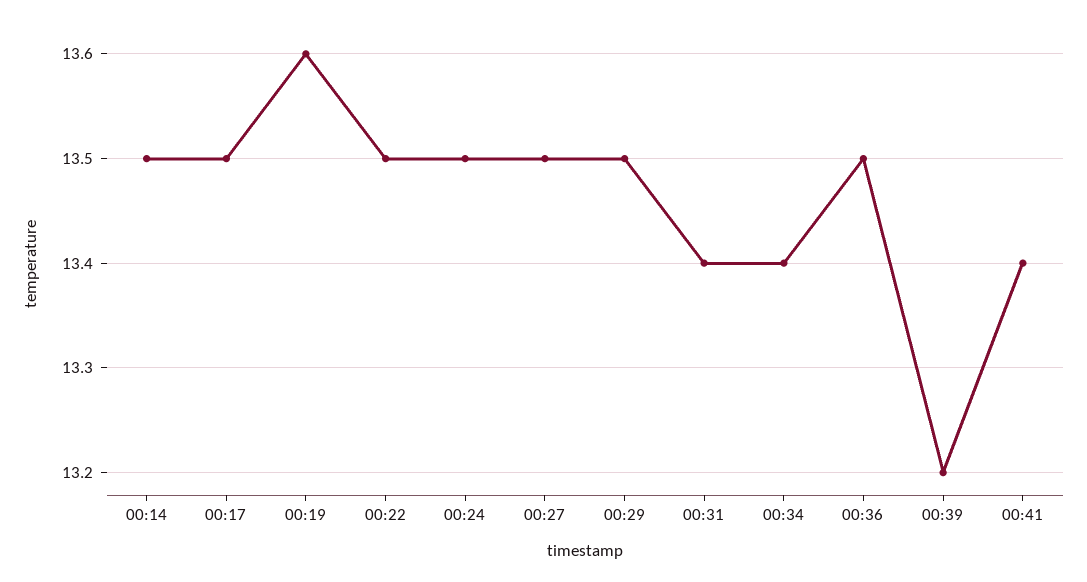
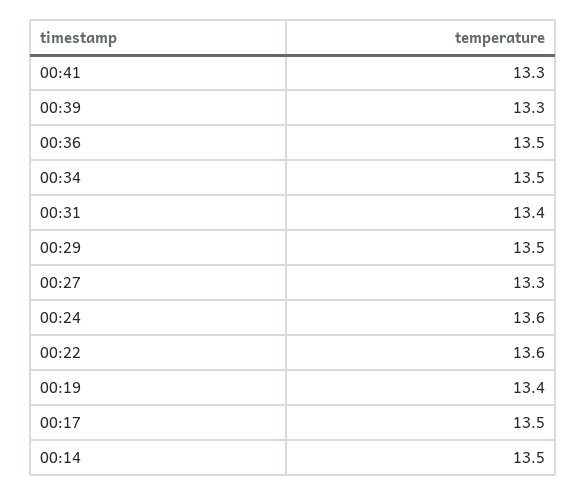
00:19: 13.6 -> 13.4
00:22: 13.5 -> 13.6
00:24: 13.5 -> 13.6
00:27: 13.5 -> 13.3
00:34: 13.4 -> 13.5
00:39: 13.2 -> 13.3
00:41: 13.4 -> 13.3

